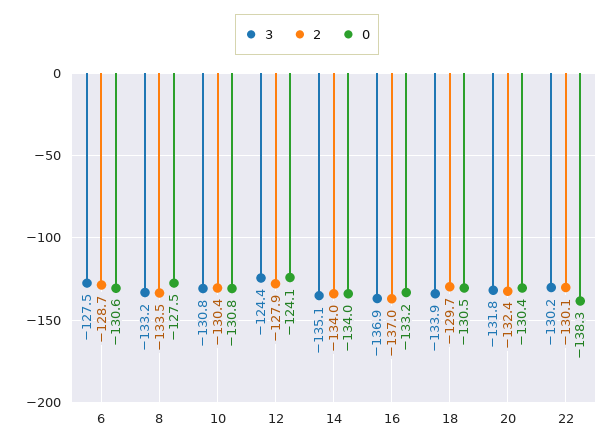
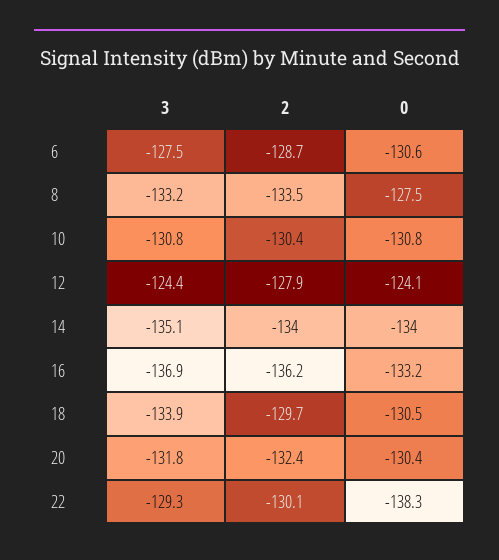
2, 16: -137 -> -136.2
3, 22: -130.2 -> -129.3

